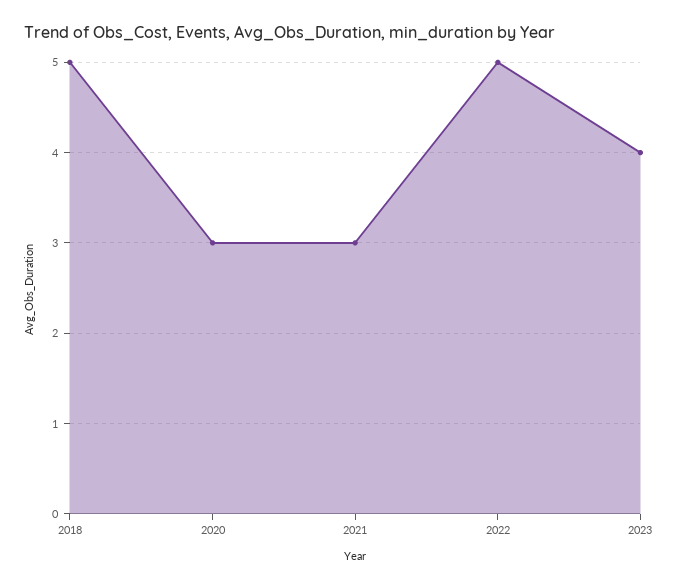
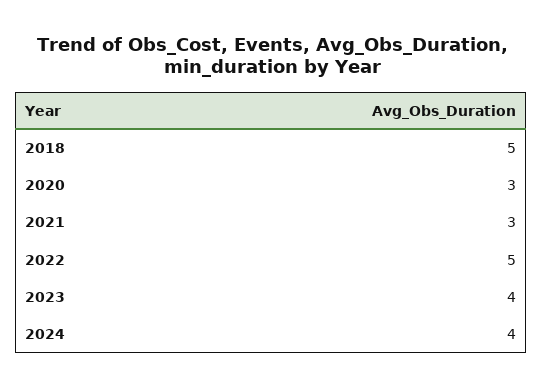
2024: none -> 4

